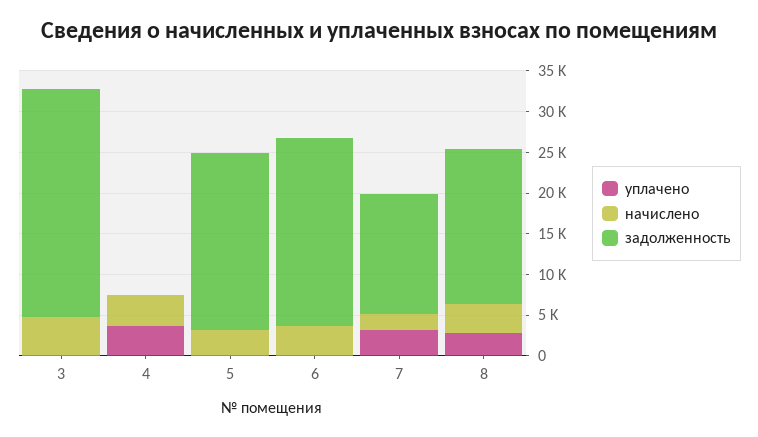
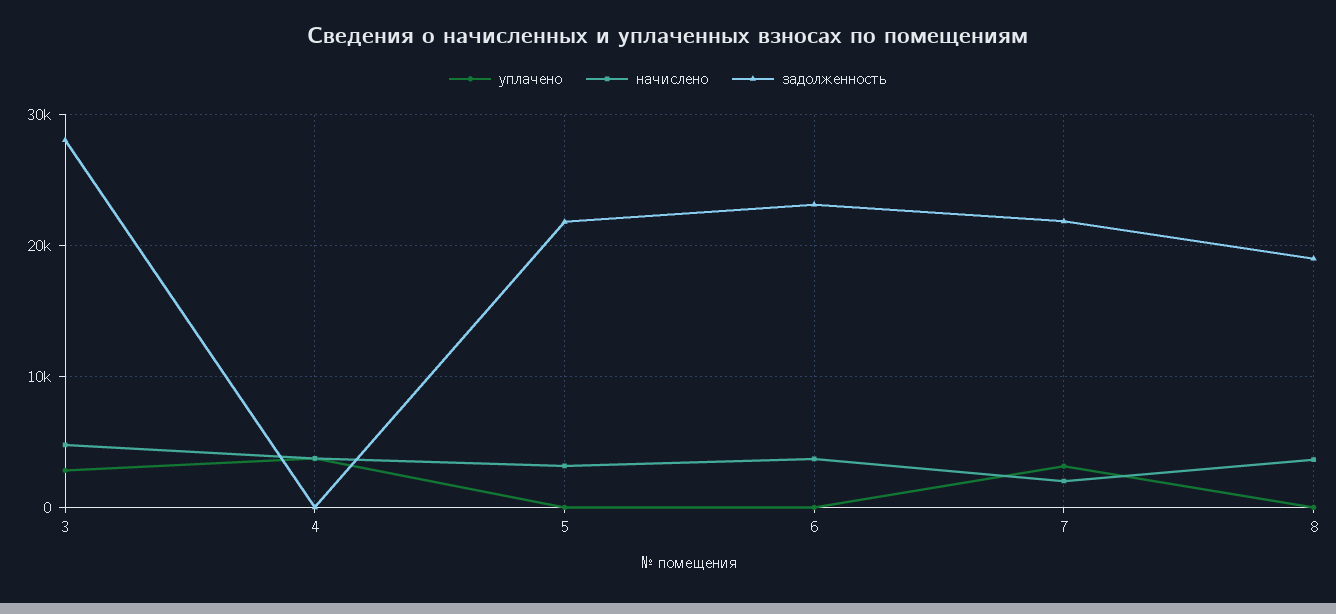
уплачено, 3: 0 -> 3000
задолженность, 7: 15000 -> 22000
уплачено, 8: 3000 -> 0

